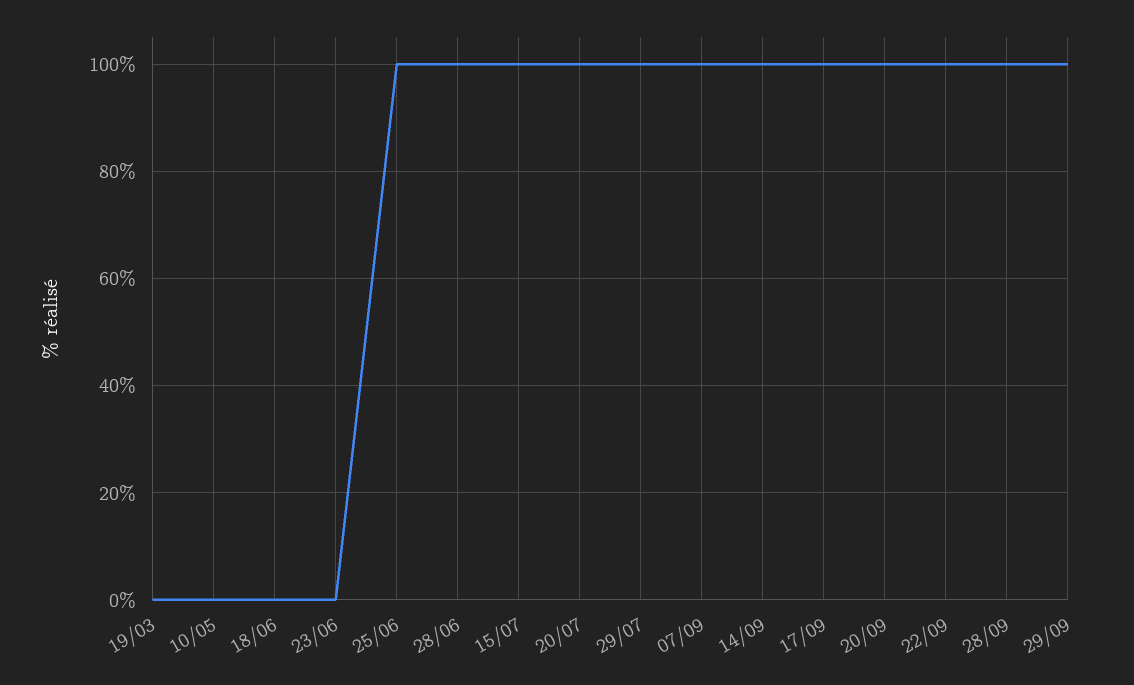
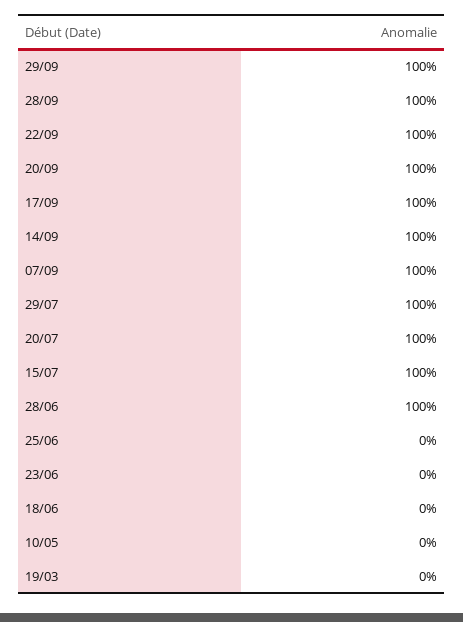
25/06: 100 -> 0

